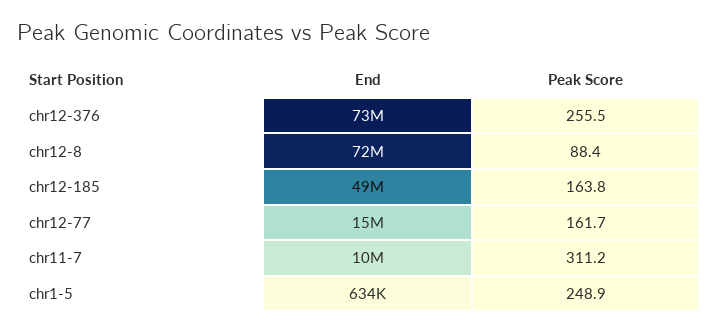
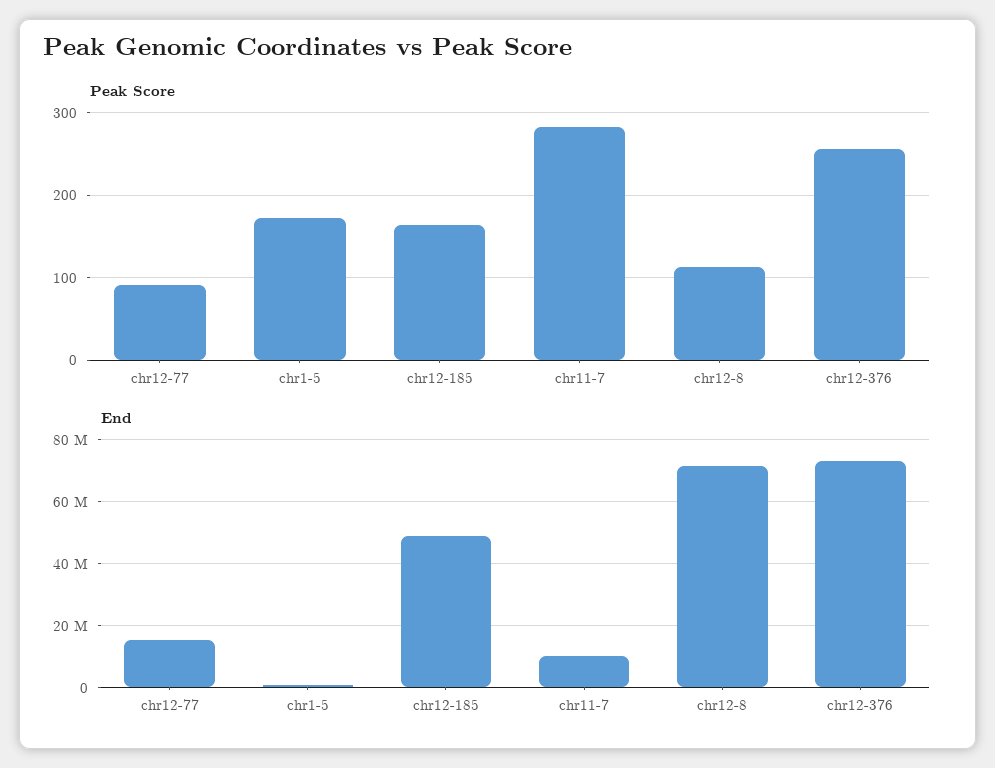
Peak Score, chr12-8: 88.4 -> 110
Peak Score, chr12-77: 161.7 -> 90
Peak Score, chr11-7: 311.2 -> 280
Peak Score, chr1-5: 248.9 -> 170

